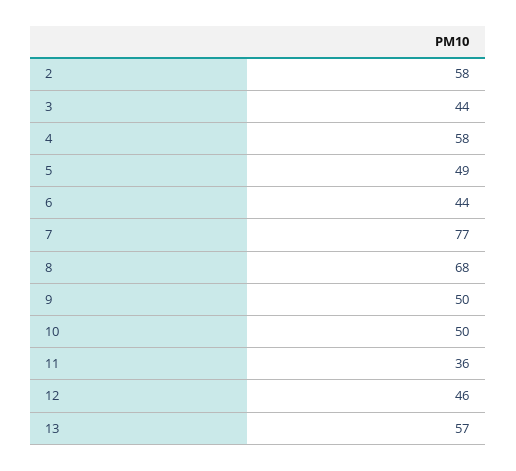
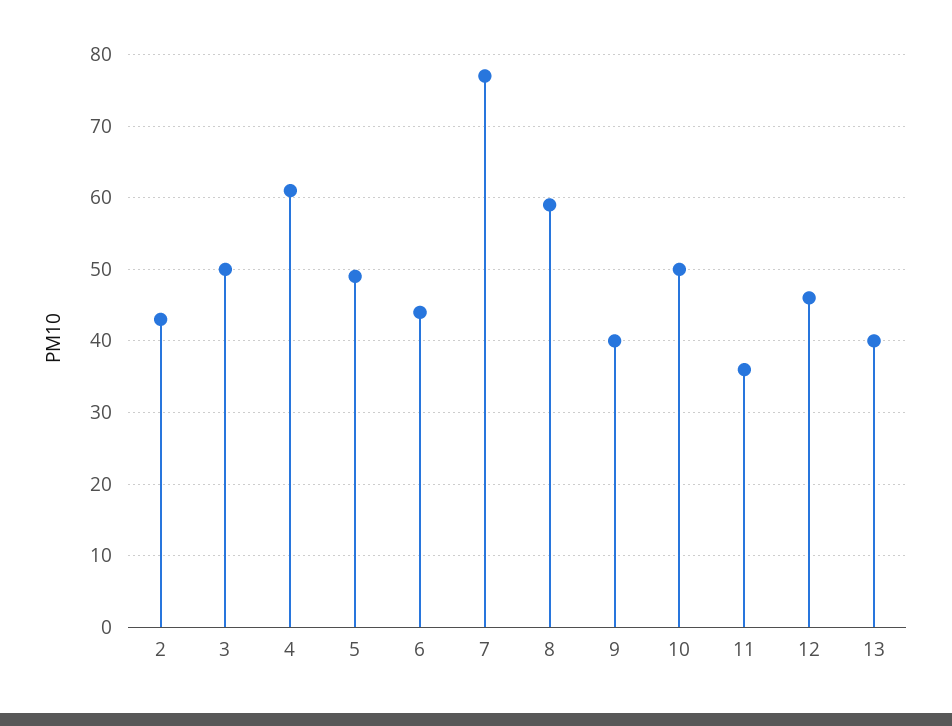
2: 58 -> 43
3: 44 -> 50
4: 58 -> 61
8: 68 -> 59
9: 50 -> 40
13: 57 -> 40

